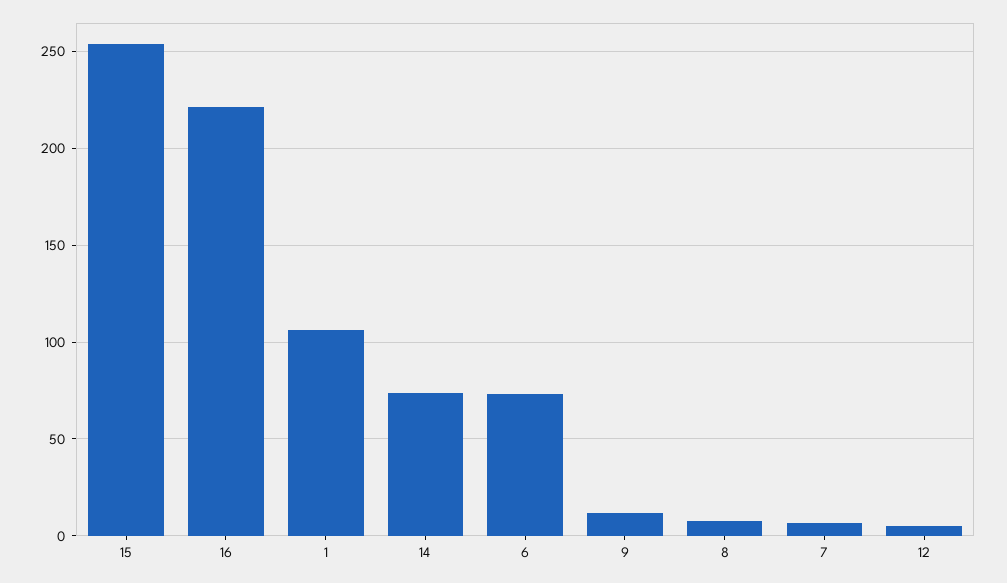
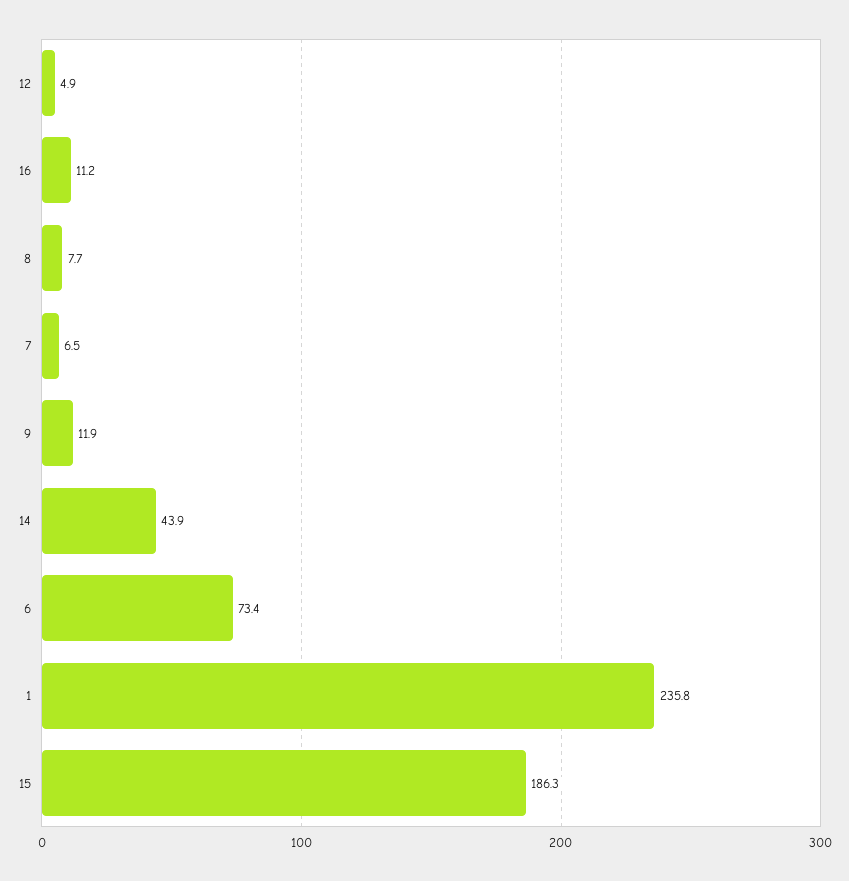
15: 255 -> 186.3
16: 220 -> 11.2
1: 105 -> 235.8
14: 75 -> 43.9

